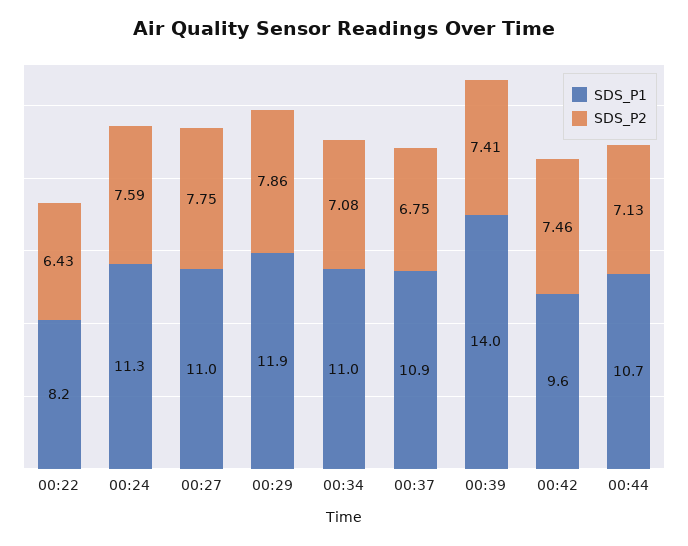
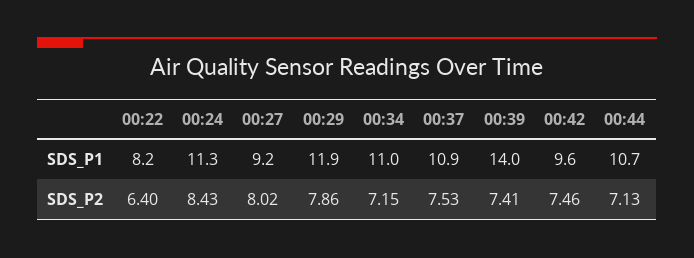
SDS_P2, 00:22: 6.43 -> 6.4
SDS_P2, 00:24: 7.59 -> 8.43
SDS_P1, 00:27: 11 -> 9.2
SDS_P2, 00:27: 7.75 -> 8.02
SDS_P2, 00:34: 7.08 -> 7.15
SDS_P2, 00:37: 6.75 -> 7.53

